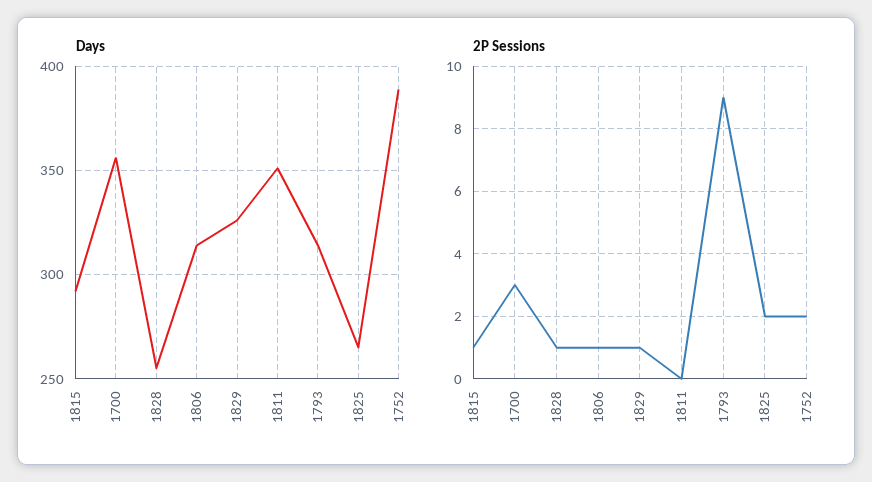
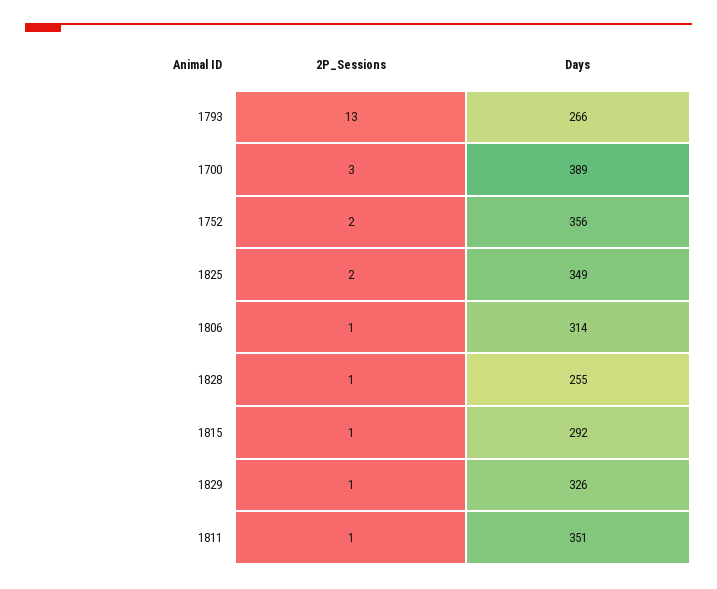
Days, 1700: 355 -> 389
Days, 1793: 315 -> 266
Days, 1825: 265 -> 349
Days, 1752: 390 -> 356
2P Sessions, 1811: 0 -> 1
2P Sessions, 1793: 9 -> 13

